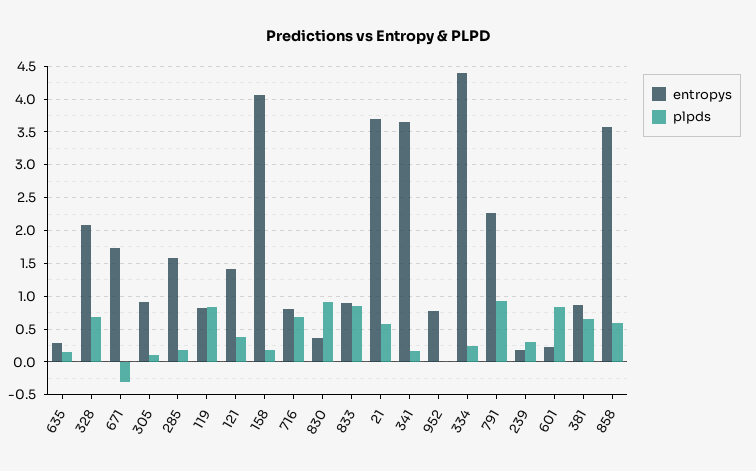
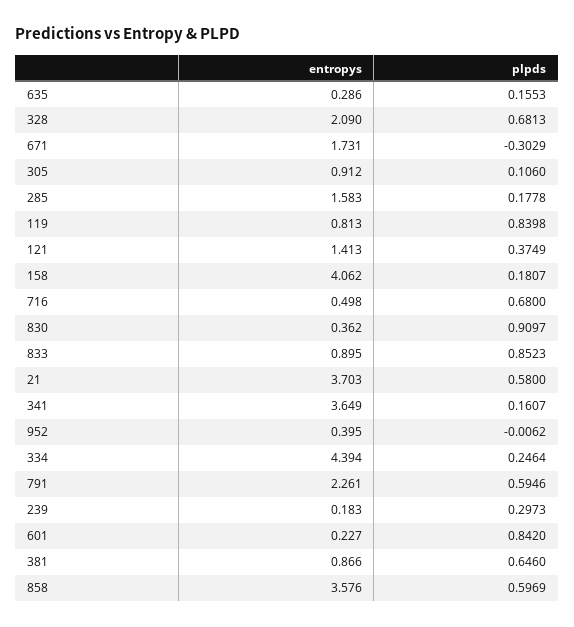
entropys, 716: 0.8 -> 0.498
entropys, 952: 0.8 -> 0.395
plpds, 791: 0.9 -> 0.5946

